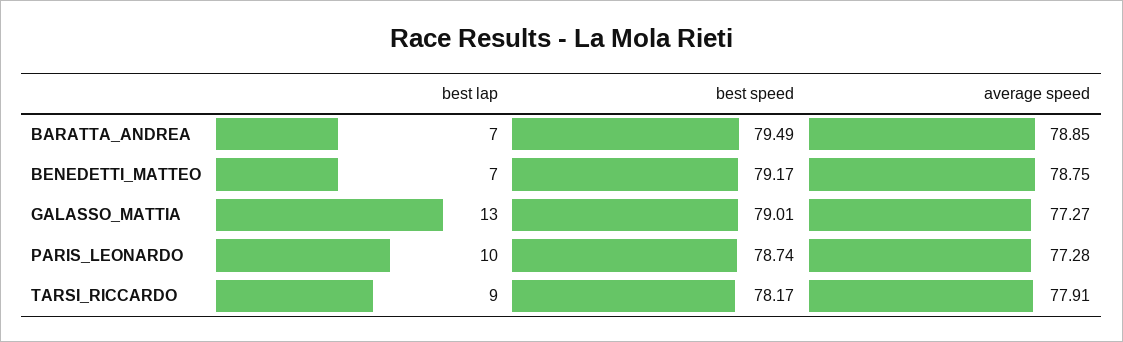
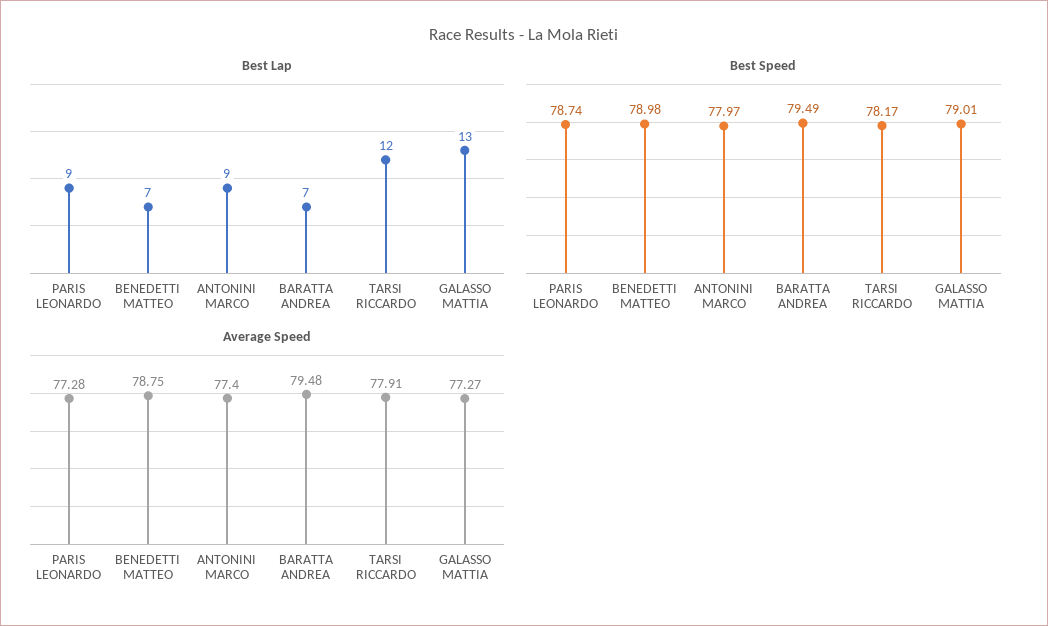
average speed, BARATTA_ANDREA: 78.85 -> 79.48
best speed, BENEDETTI_MATTEO: 79.17 -> 78.98
best lap, PARIS_LEONARDO: 10 -> 9
best lap, TARSI_RICCARDO: 9 -> 12
best lap, ANTONINI MARCO: none -> 9
best speed, ANTONINI MARCO: none -> 77.97
average speed, ANTONINI MARCO: none -> 77.4

